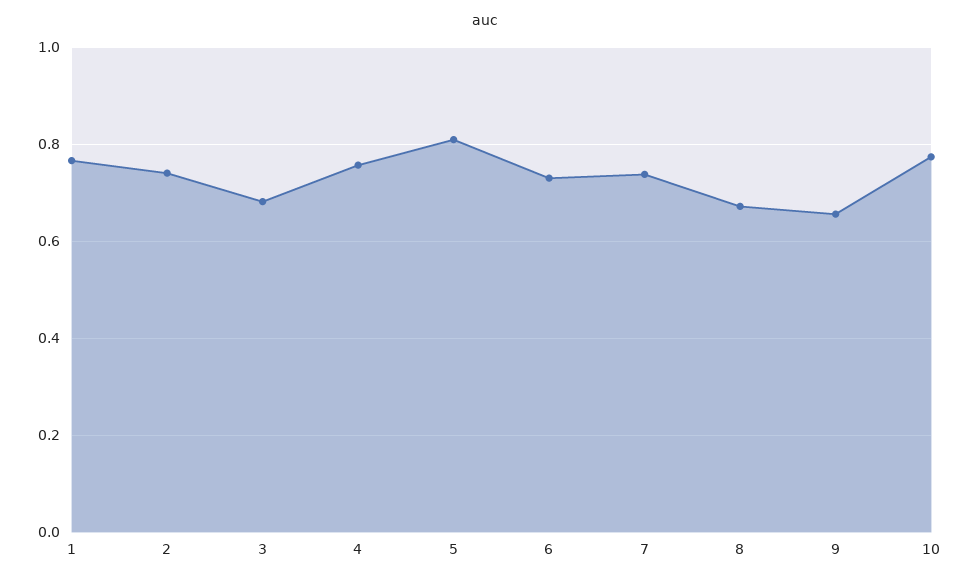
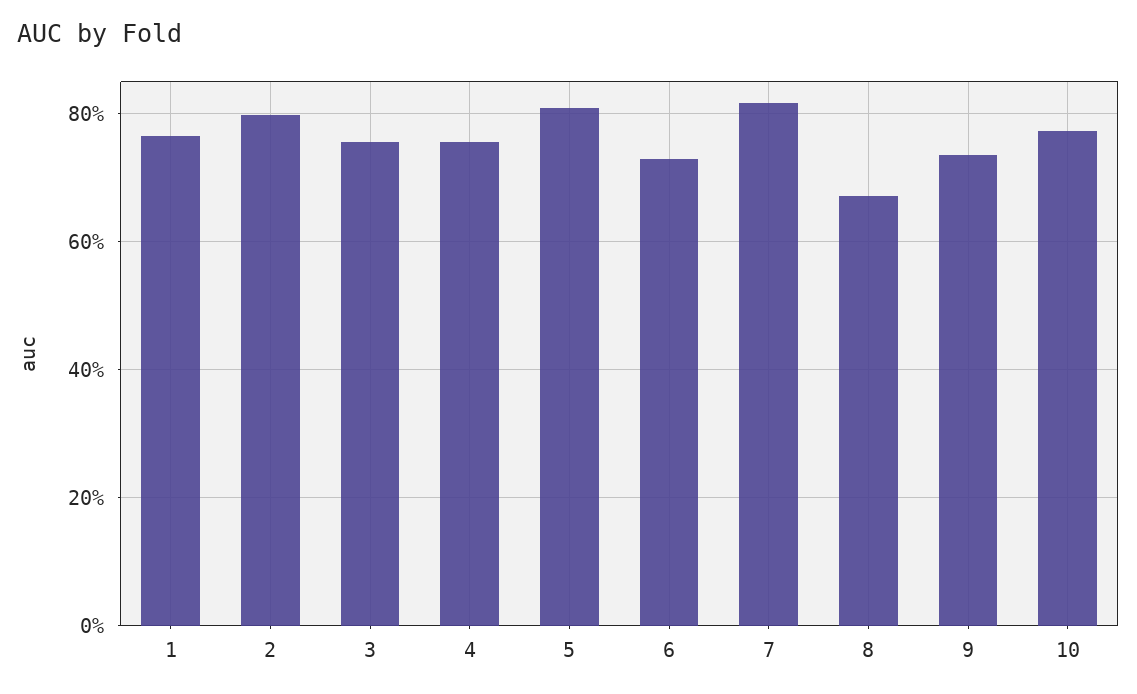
2: 0.74 -> 0.8
3: 0.68 -> 0.76
7: 0.74 -> 0.82
9: 0.66 -> 0.74

